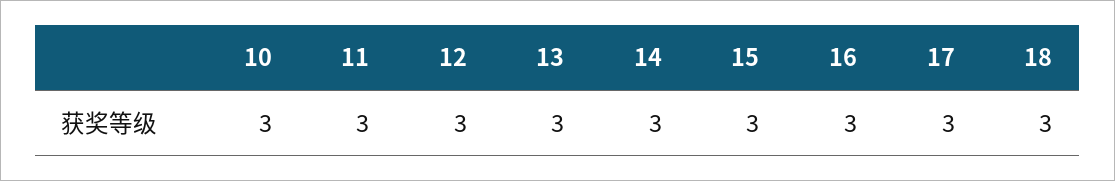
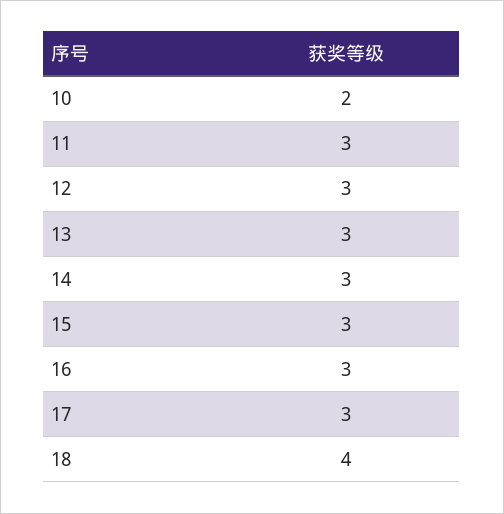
10: 3 -> 2
18: 3 -> 4

